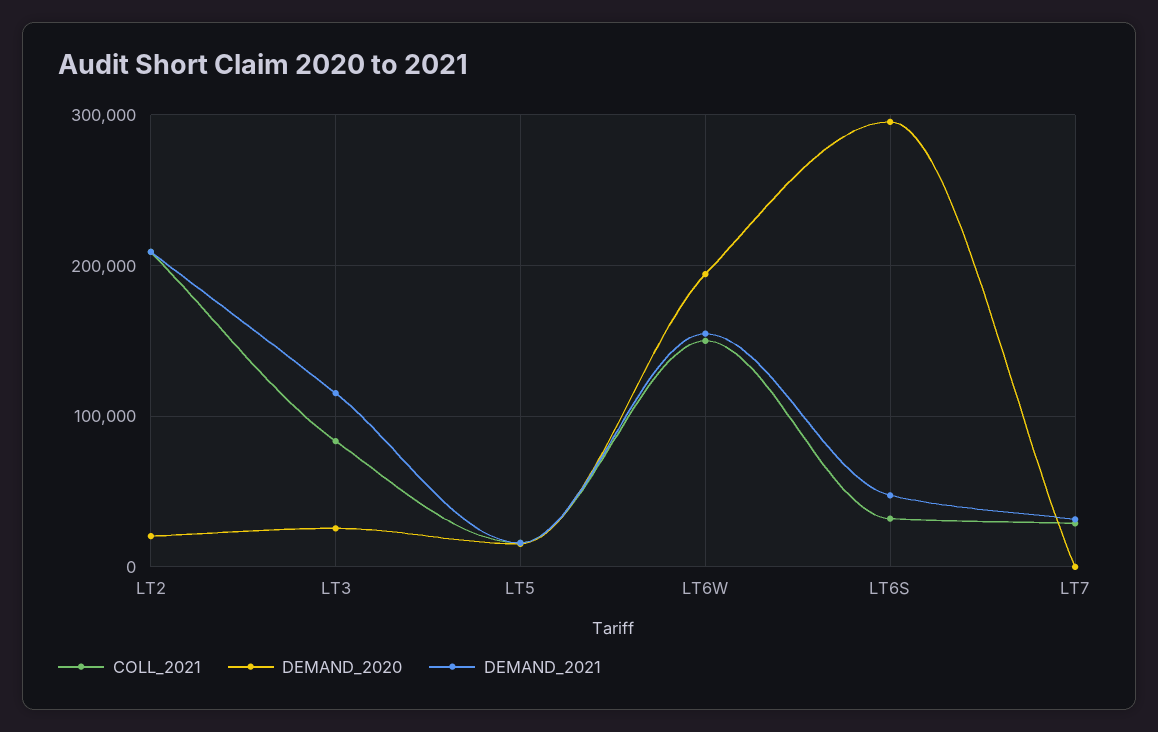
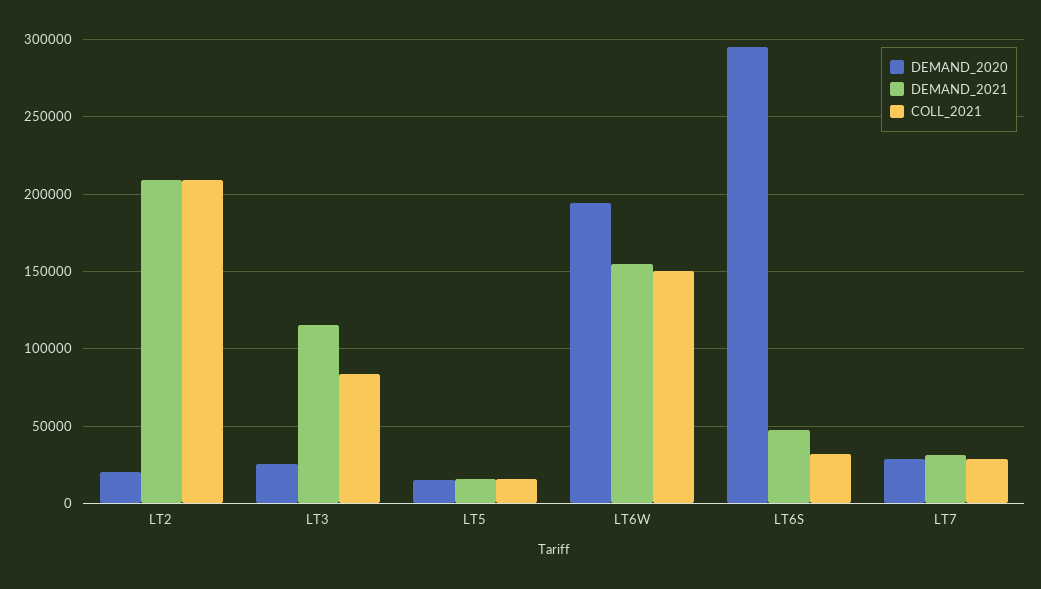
DEMAND_2020, LT7: 0 -> 30000

